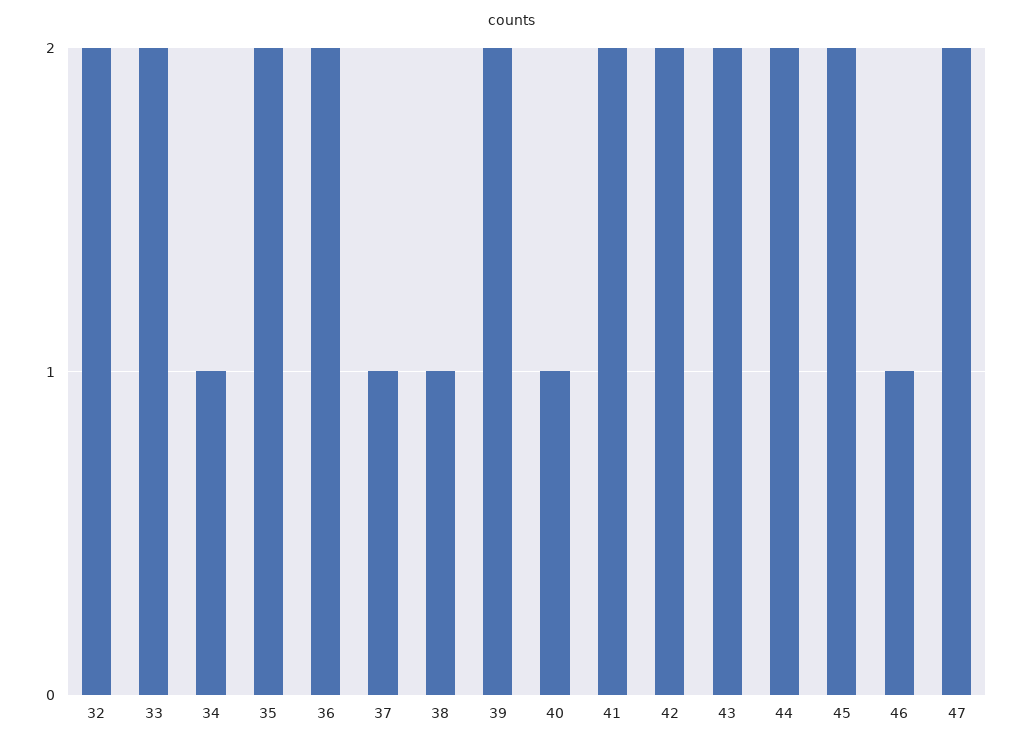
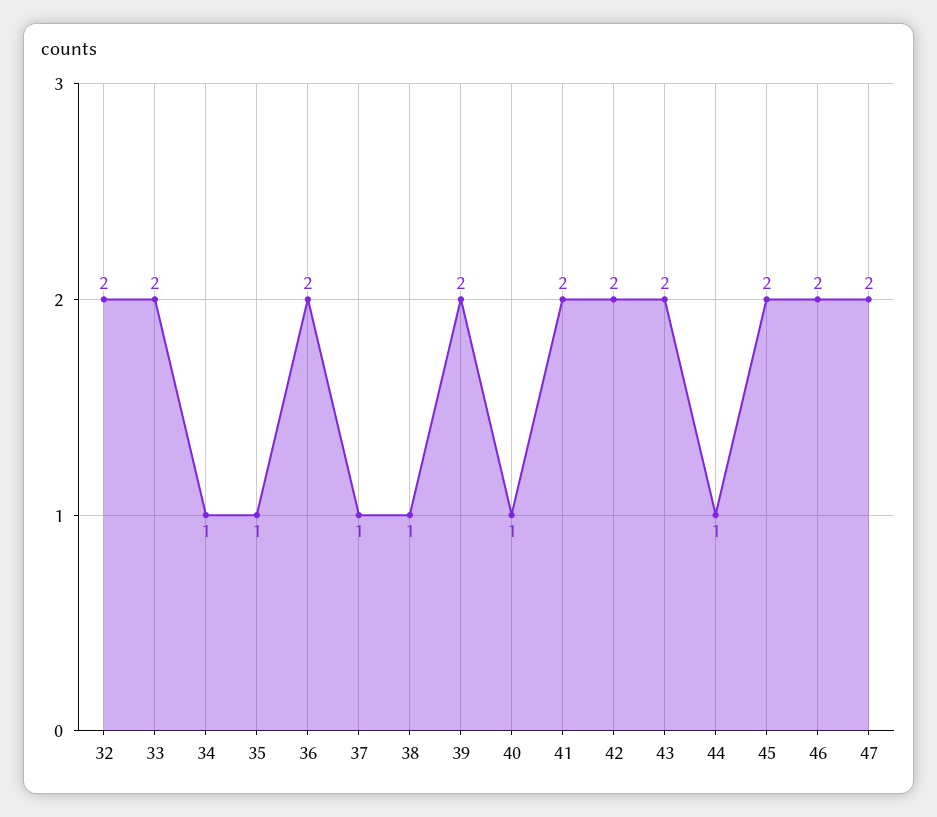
35: 2 -> 1
44: 2 -> 1
46: 1 -> 2

